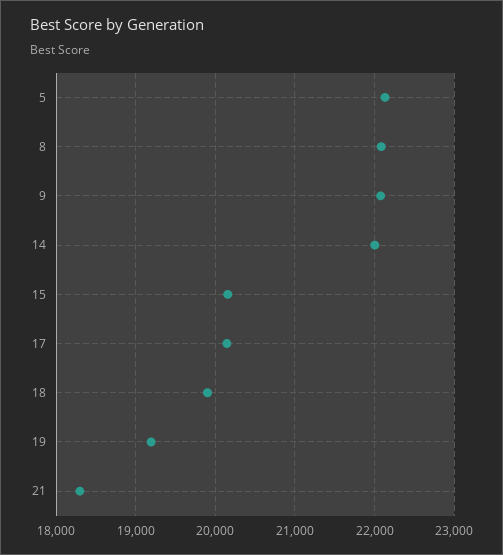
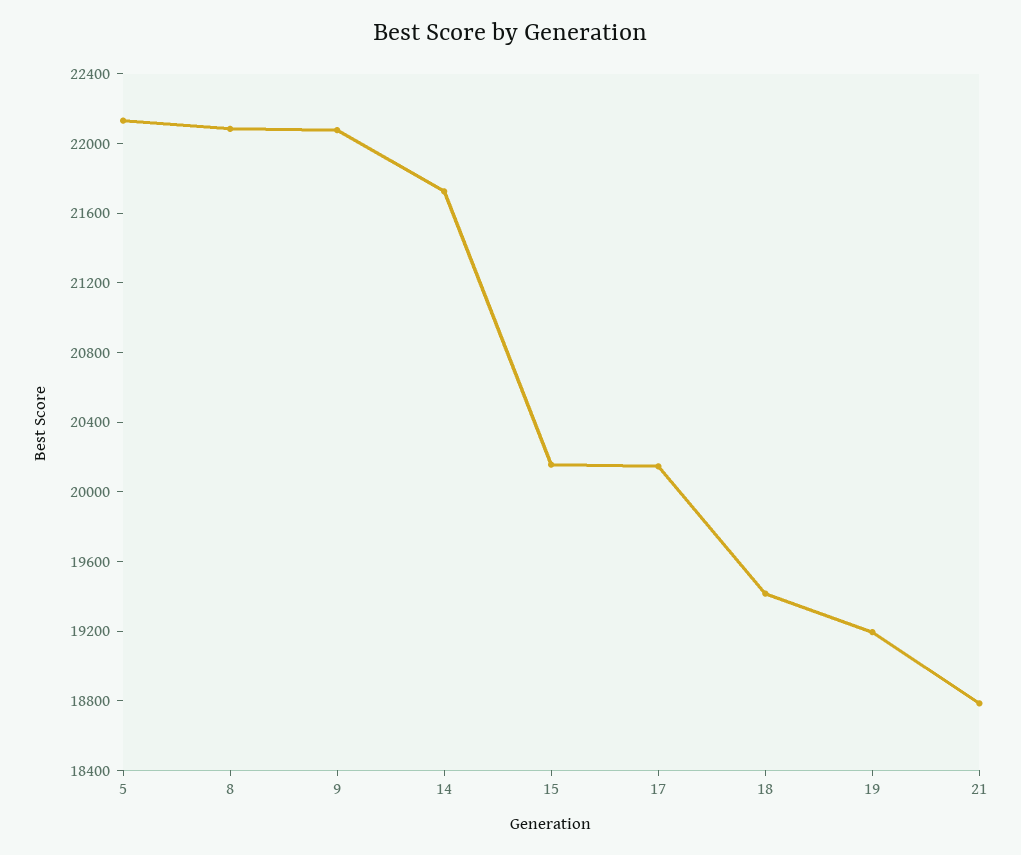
14: 22000 -> 21700
18: 19900 -> 19400
21: 18300 -> 18800

